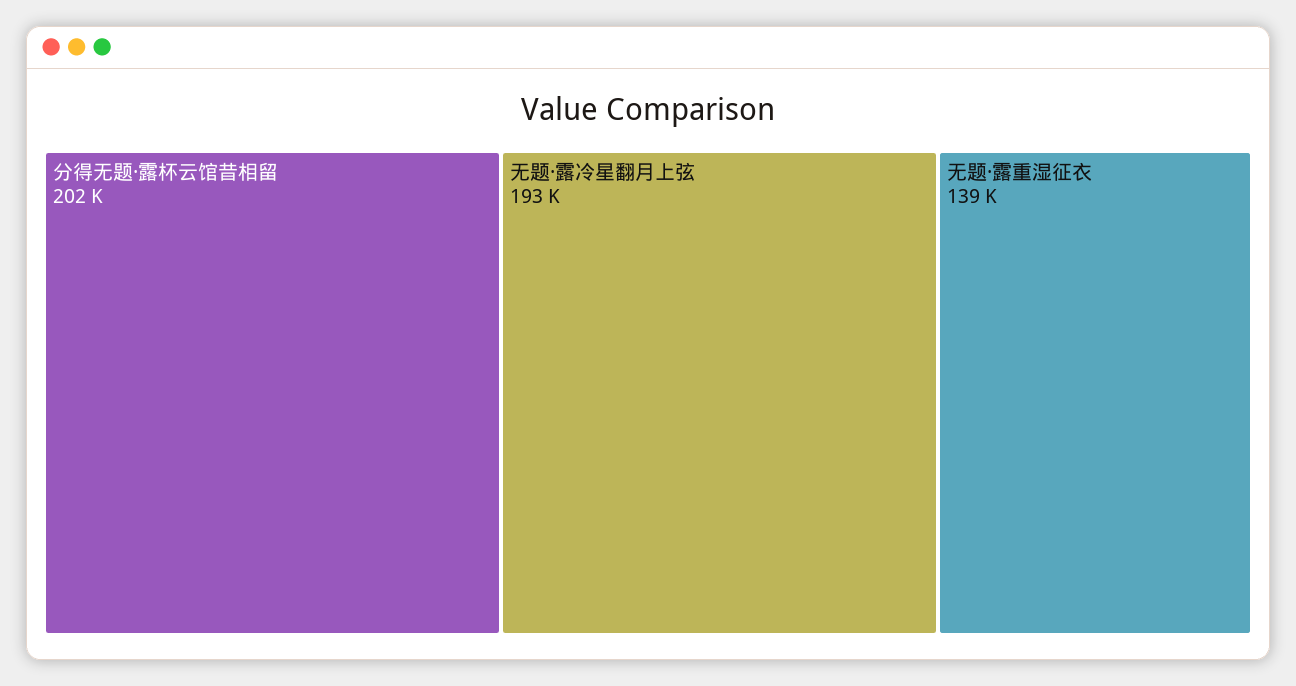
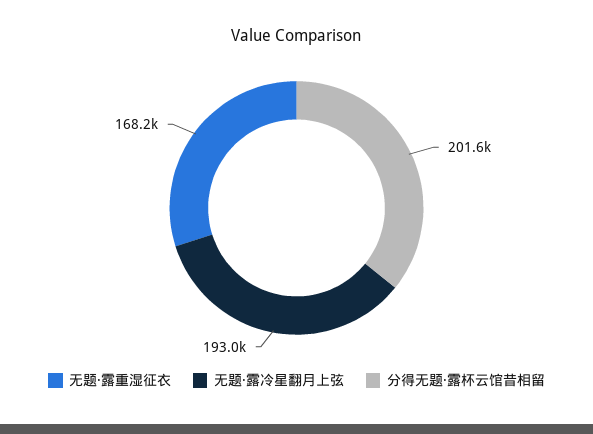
无题·露重湿征衣: 139000 -> 168200

